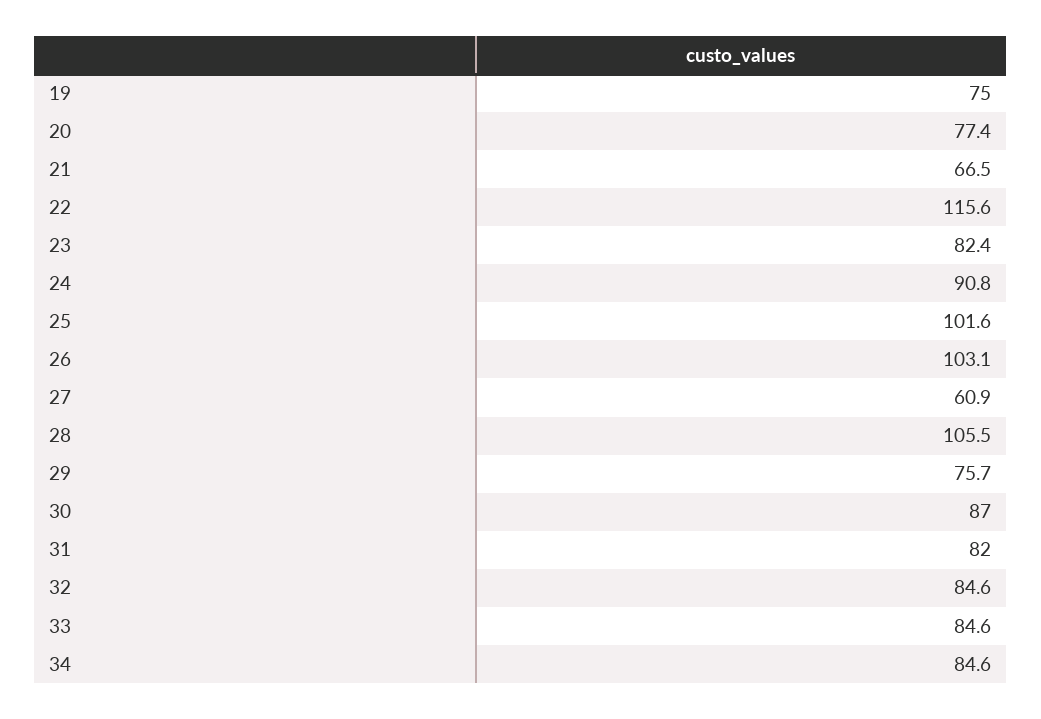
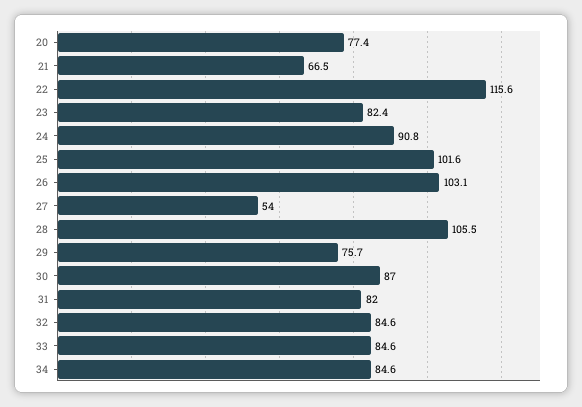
19: 75 -> none
27: 60.9 -> 54

